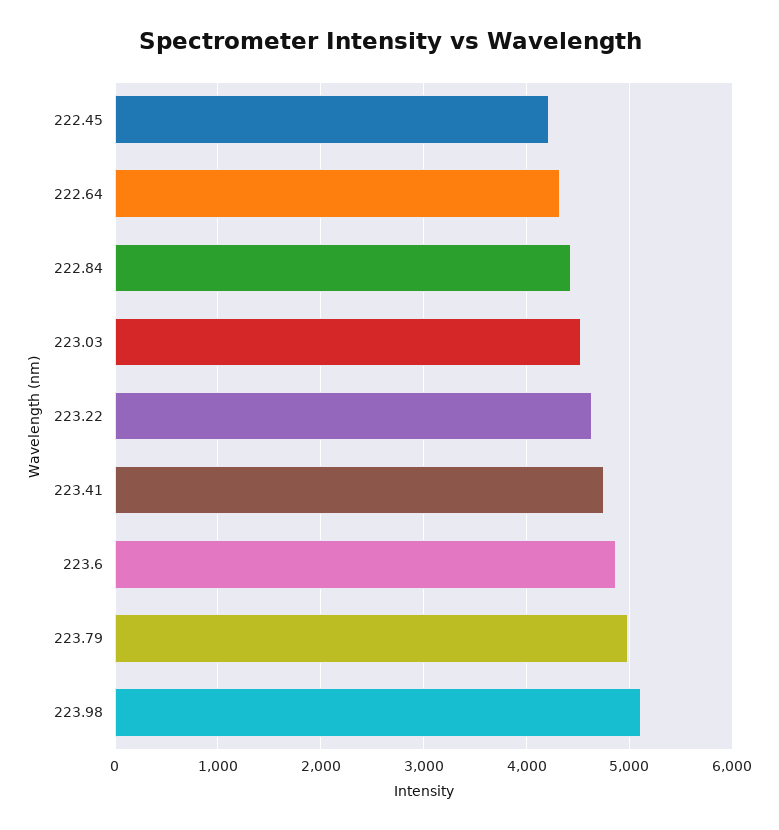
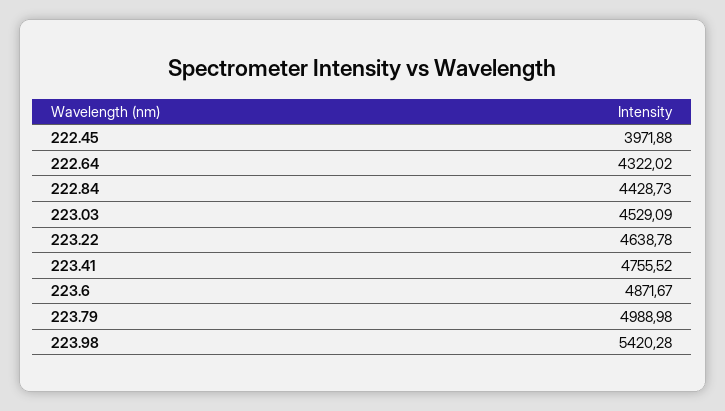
222.45: 4200 -> 3971.88
223.98: 5100 -> 5420.28

